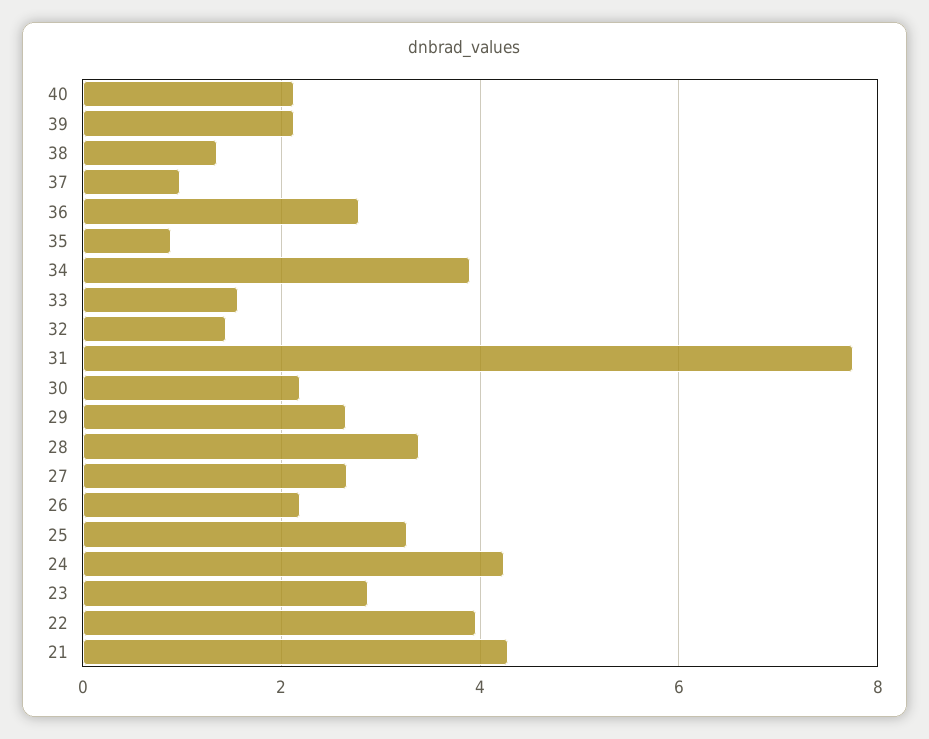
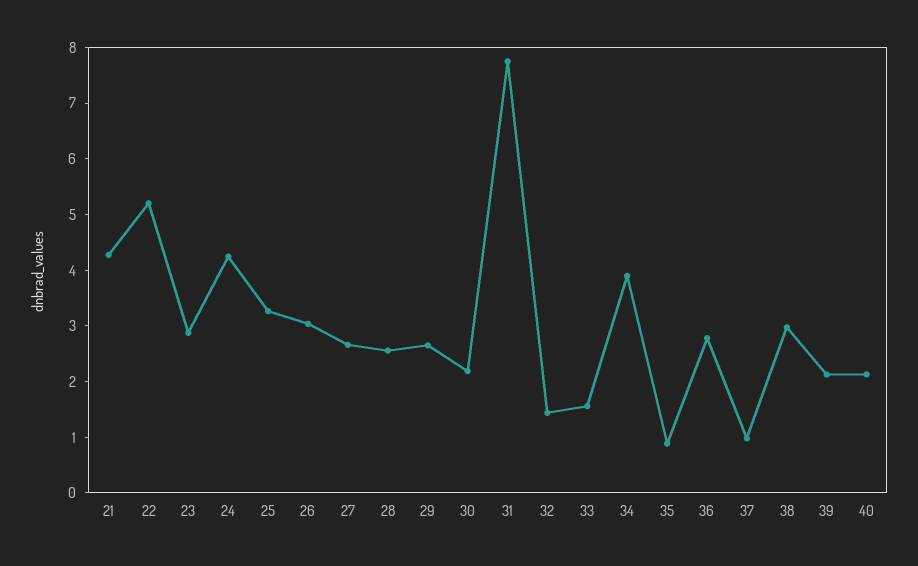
38: 1.4 -> 3
28: 3.4 -> 2.6
26: 2.2 -> 3
22: 4 -> 5.2

